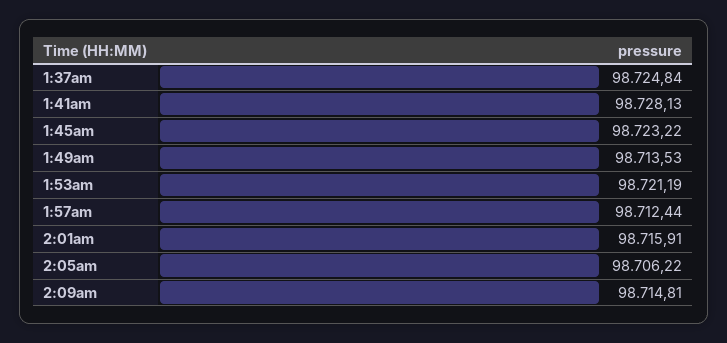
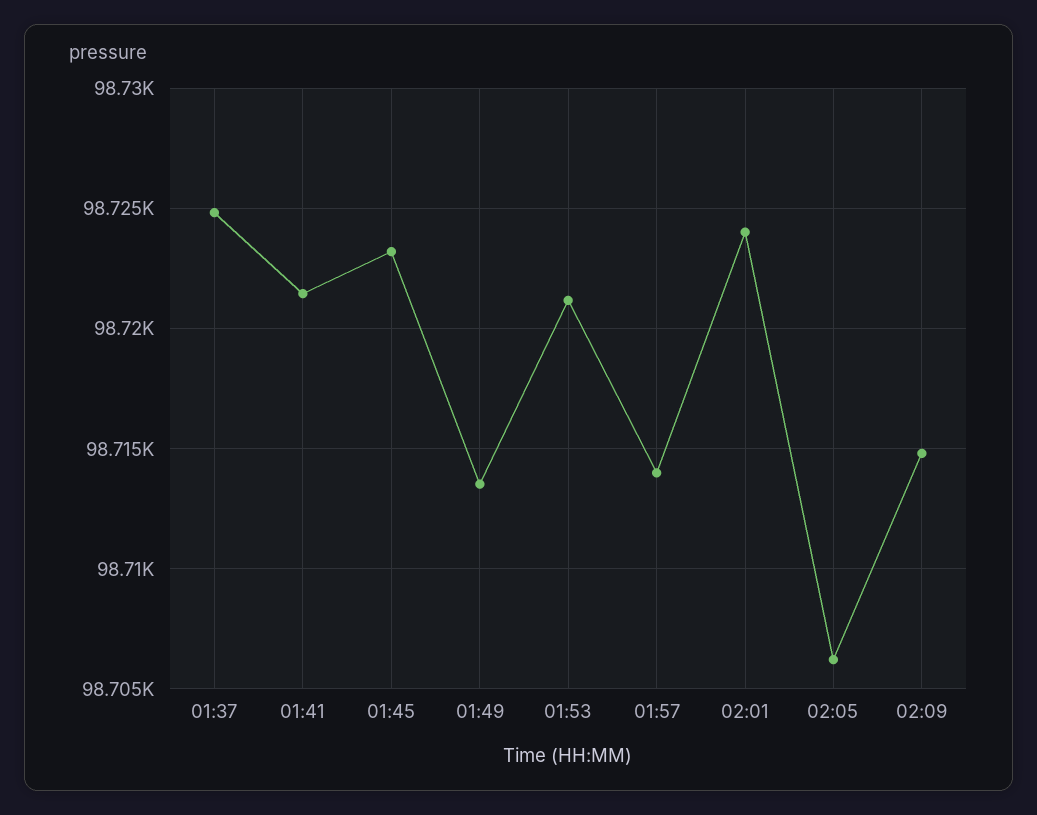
1:41am: 98728.13 -> 98721.5
1:57am: 98712.44 -> 98714
2:01am: 98715.91 -> 98724

